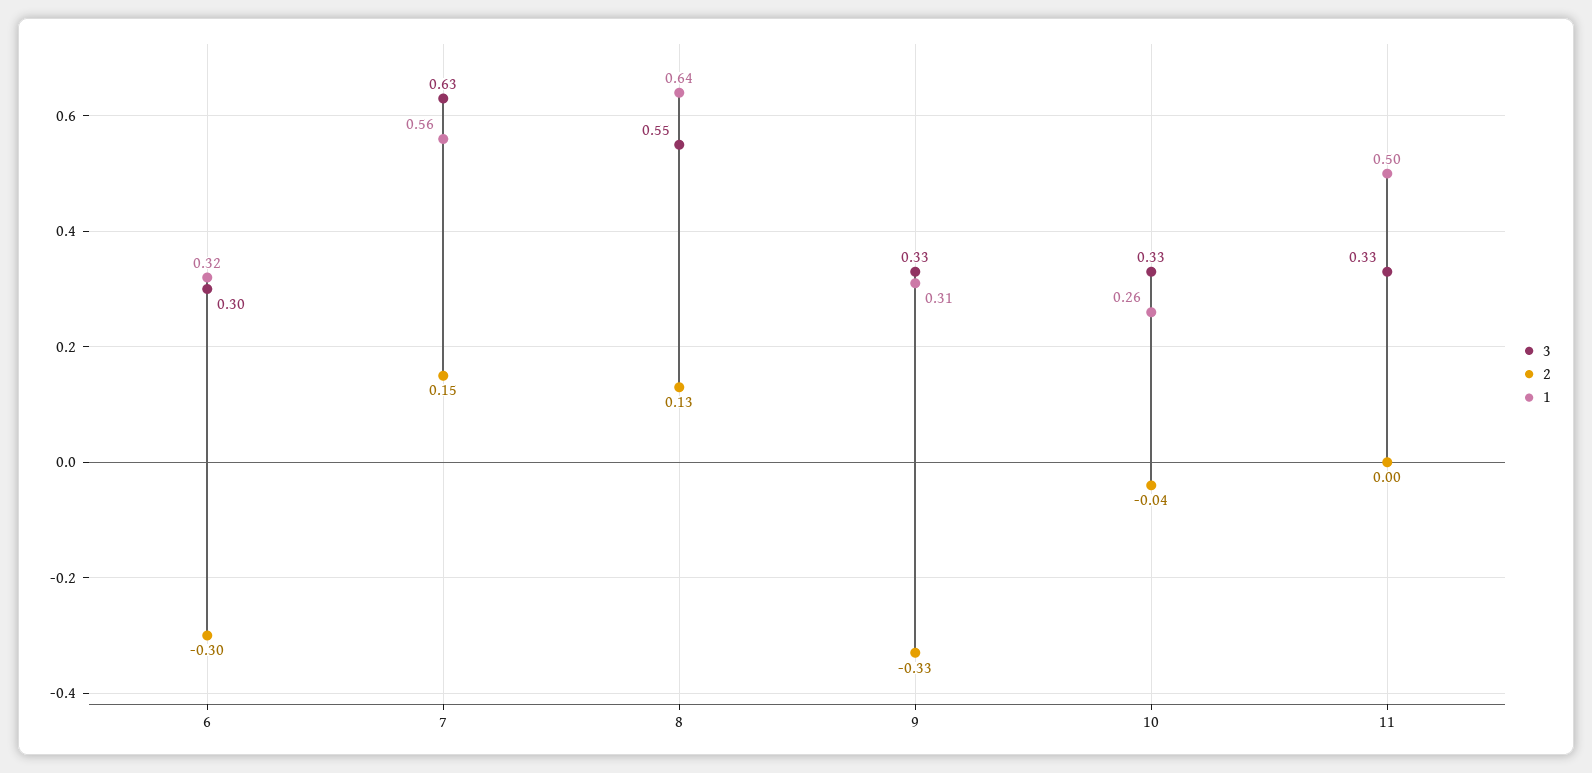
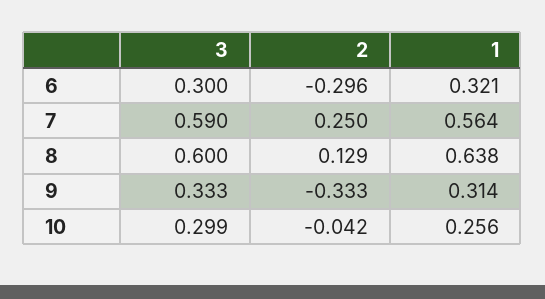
3, 7: 0.63 -> 0.59
2, 7: 0.15 -> 0.25
3, 8: 0.55 -> 0.6
3, 10: 0.33 -> 0.299
3, 11: 0.33 -> none
2, 11: 0 -> none
1, 11: 0.5 -> none

